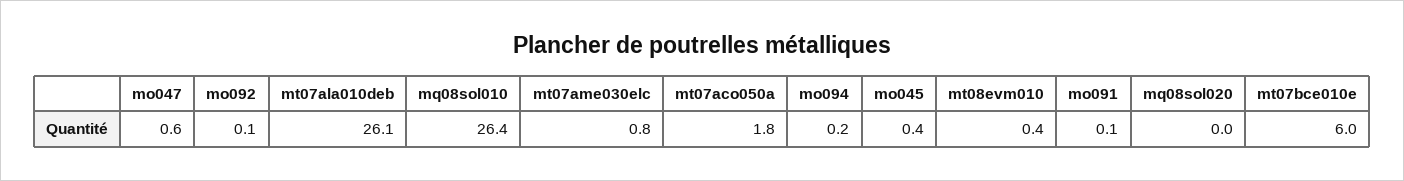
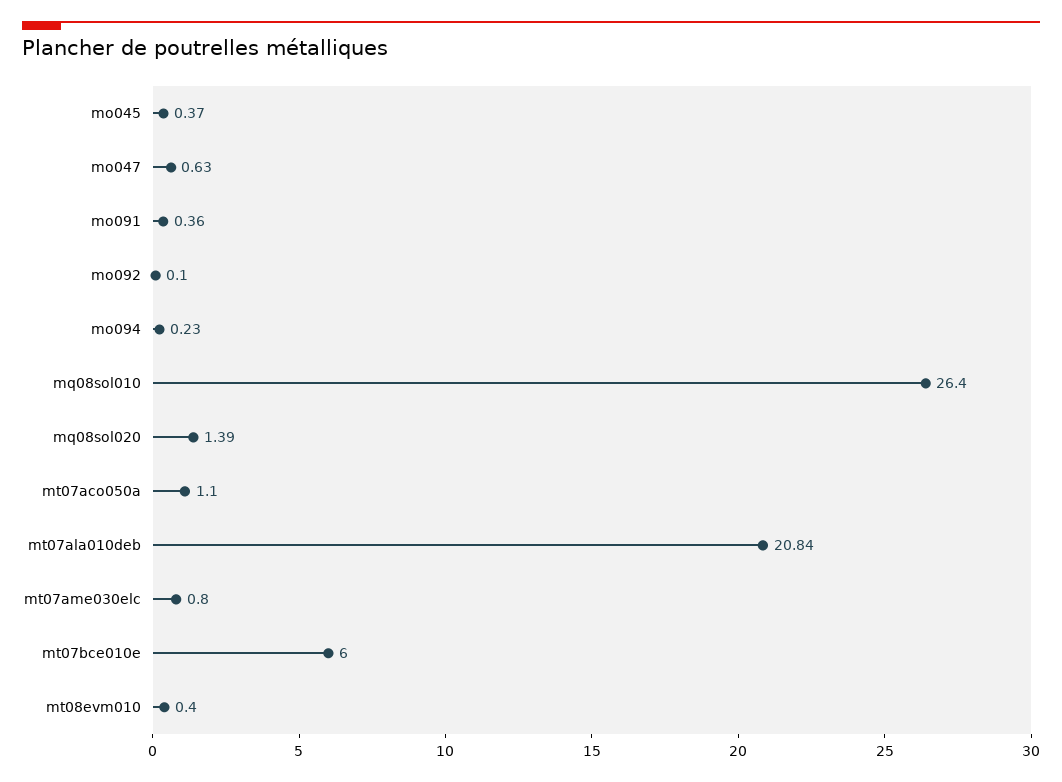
mt07ala010deb: 26.1 -> 20.84
mt07aco050a: 1.8 -> 1.1
mo091: 0.1 -> 0.36
mq08sol020: 0 -> 1.39

